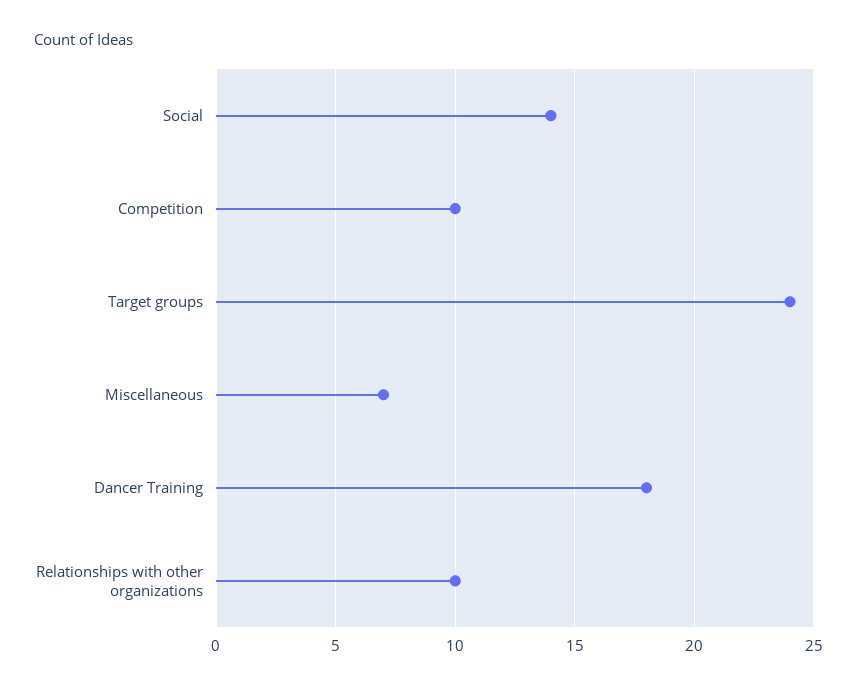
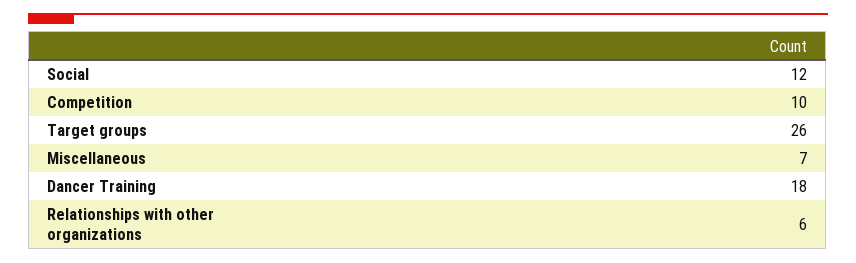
Social: 14 -> 12
Target groups: 24 -> 26
Relationships with other organizations: 10 -> 6

